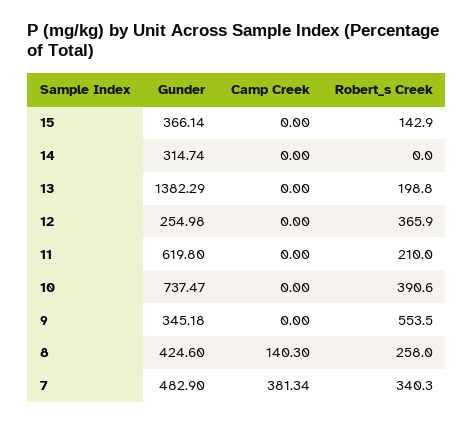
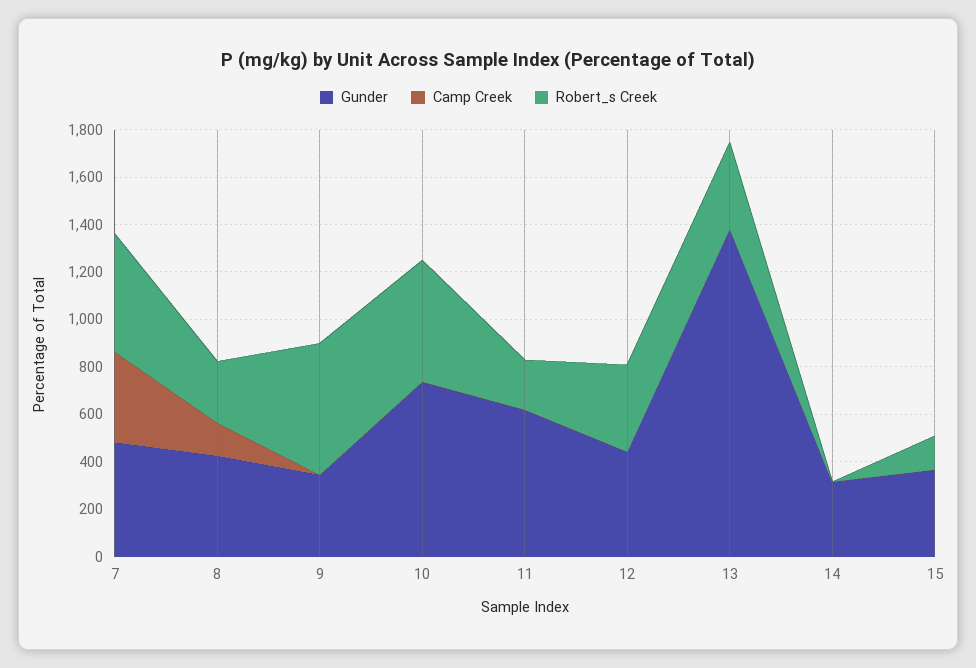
Robert_s Creek, 13: 198.8 -> 350
Gunder, 12: 254.98 -> 450
Robert_s Creek, 10: 390.6 -> 500
Robert_s Creek, 7: 340.3 -> 500

